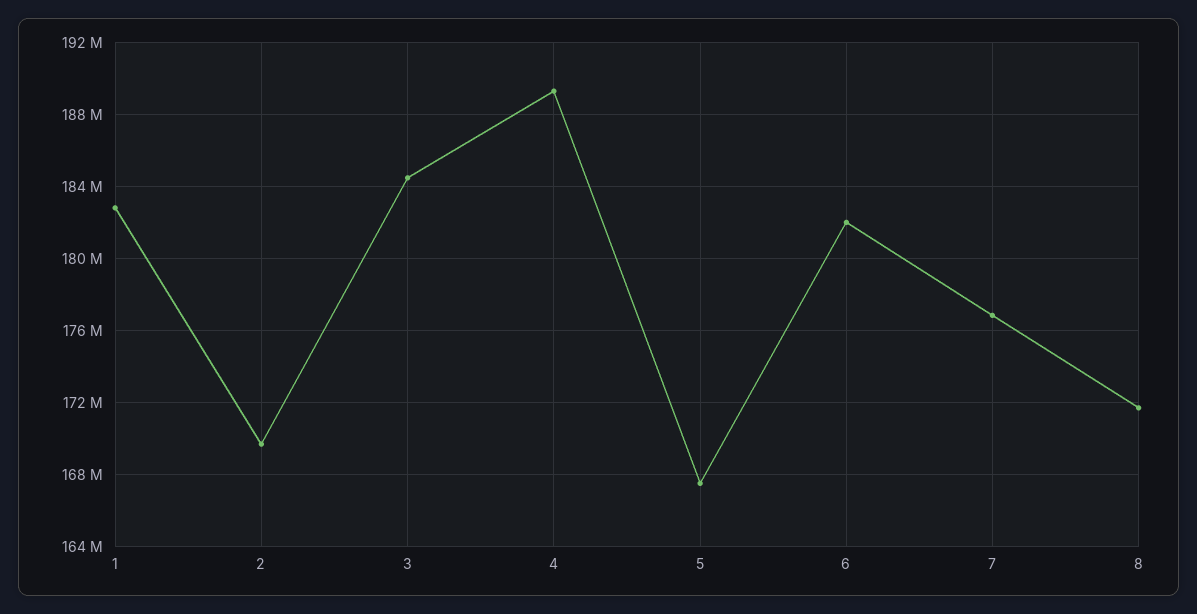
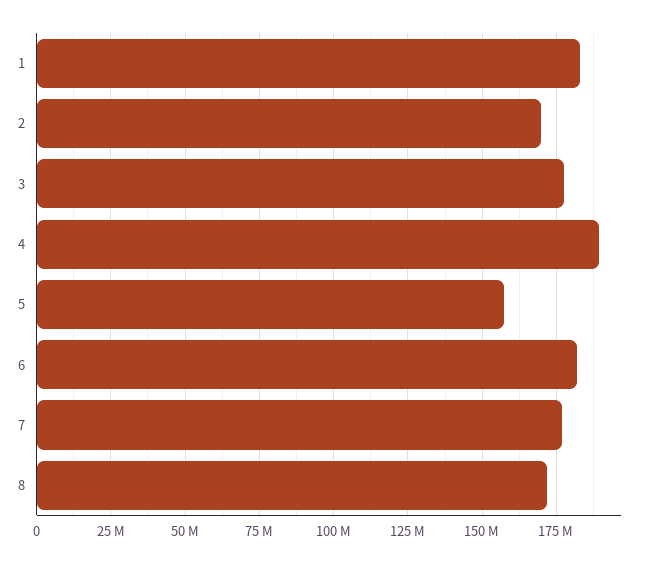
3: 184500000 -> 177500000
5: 167500000 -> 157500000

